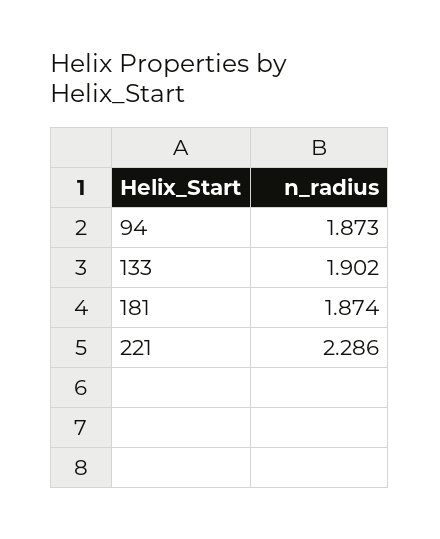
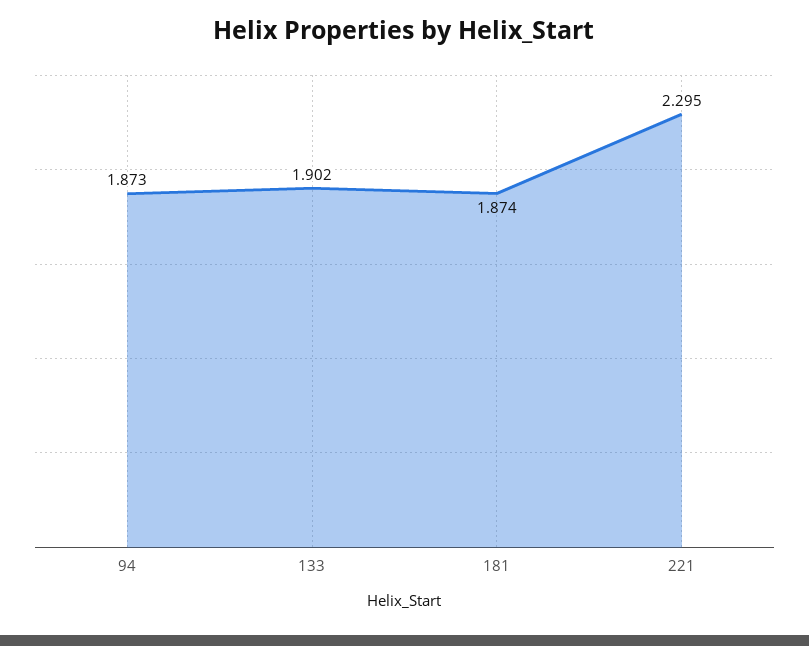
221: 2.286 -> 2.295

